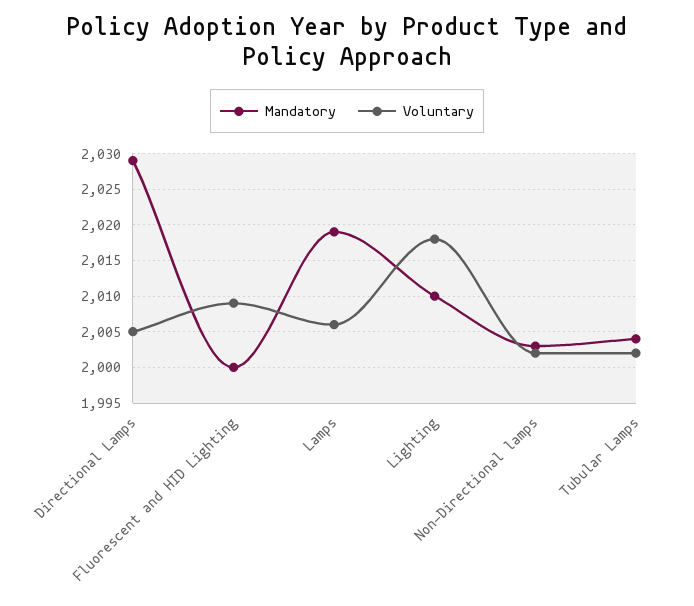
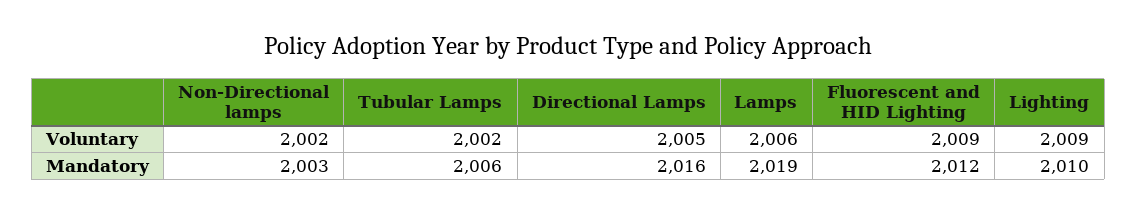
Mandatory, Directional Lamps: 2029 -> 2016
Mandatory, Fluorescent and HID Lighting: 2000 -> 2012
Voluntary, Lighting: 2018 -> 2009
Mandatory, Tubular Lamps: 2004 -> 2006

